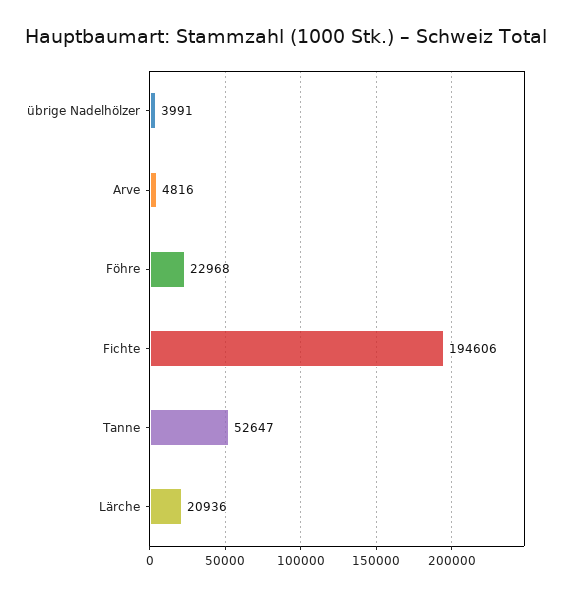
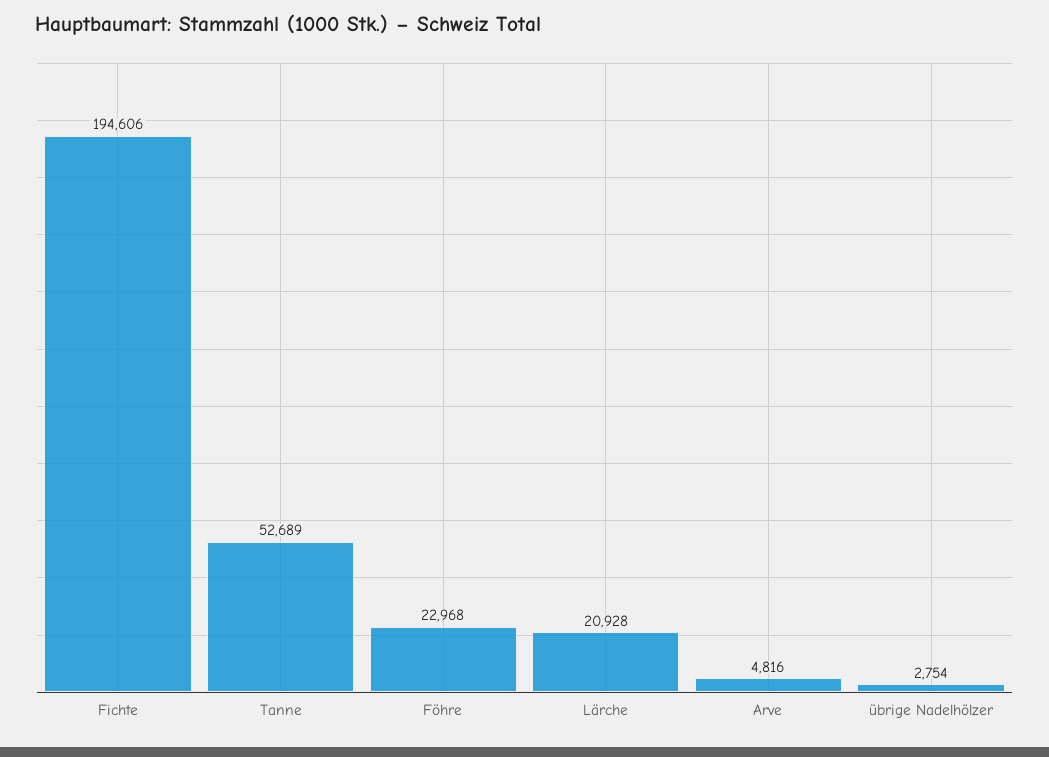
übrige Nadelhölzer: 3991 -> 2754
Tanne: 52647 -> 52689
Lärche: 20936 -> 20928

